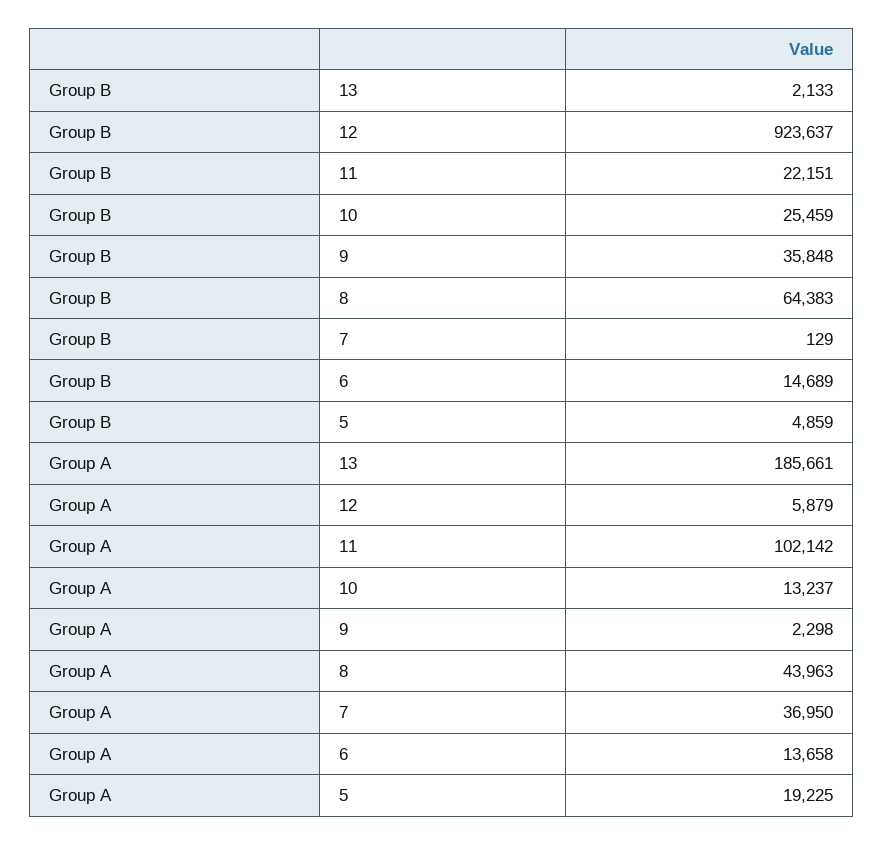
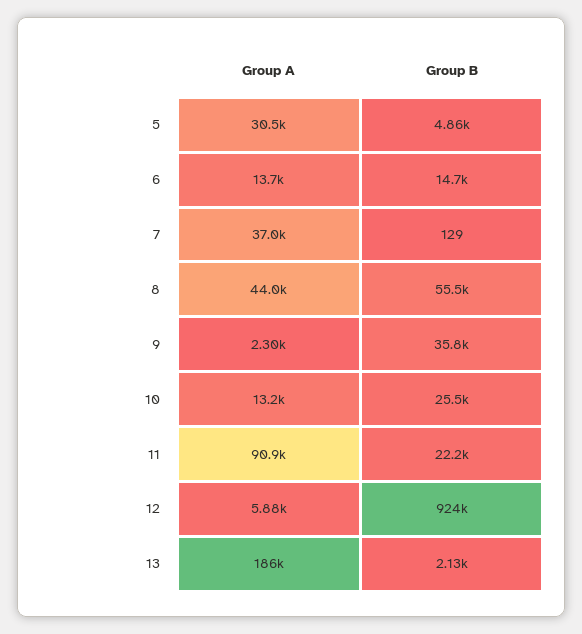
Group B, 8: 64383 -> 55500
Group A, 11: 102142 -> 90900
Group A, 5: 19225 -> 30500

